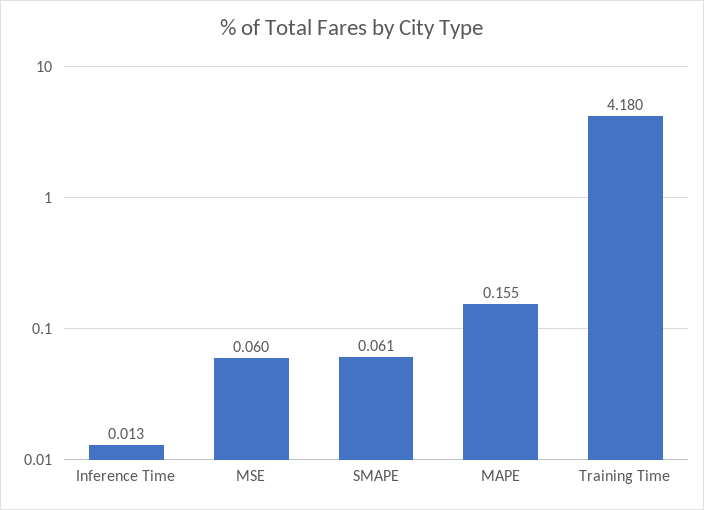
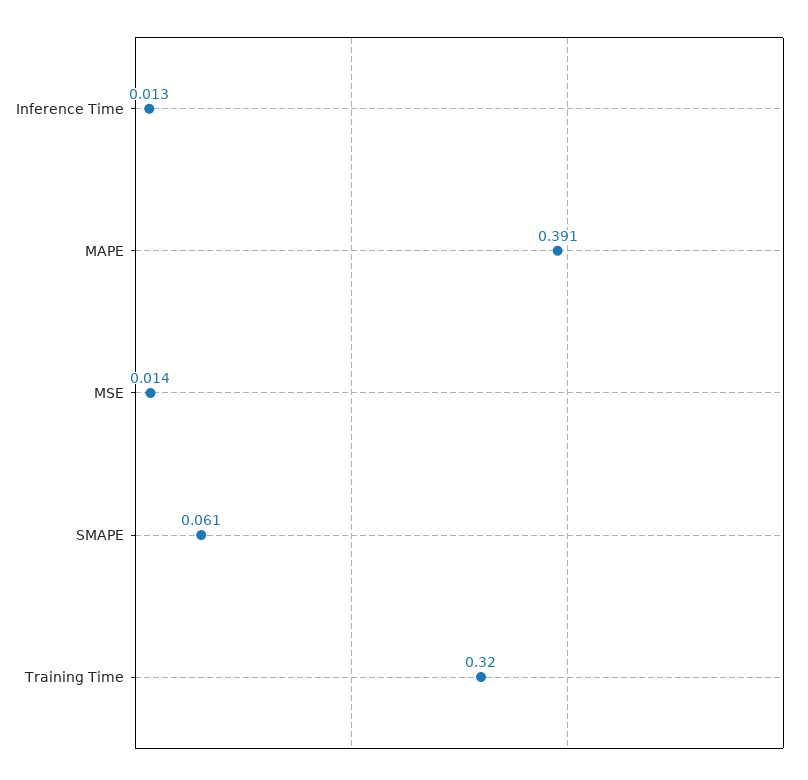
MSE: 0.06 -> 0.014
MAPE: 0.155 -> 0.391
Training Time: 4.18 -> 0.32

